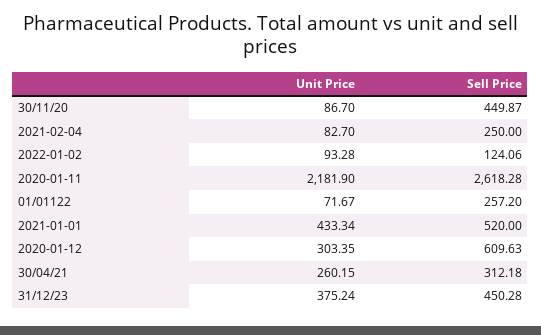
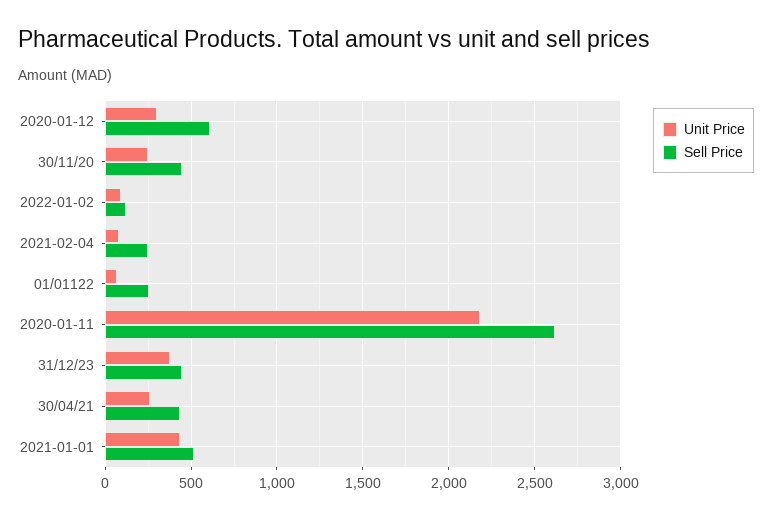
Unit Price, 30/11/20: 86.7 -> 250
Sell Price, 30/04/21: 312.18 -> 450

